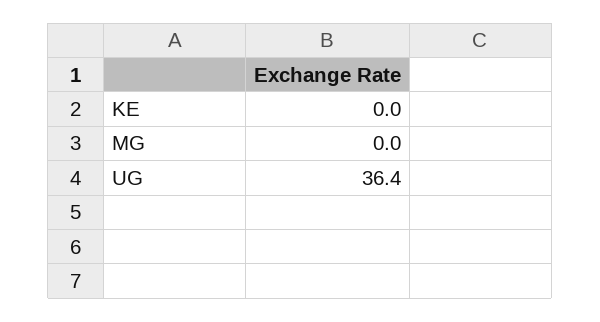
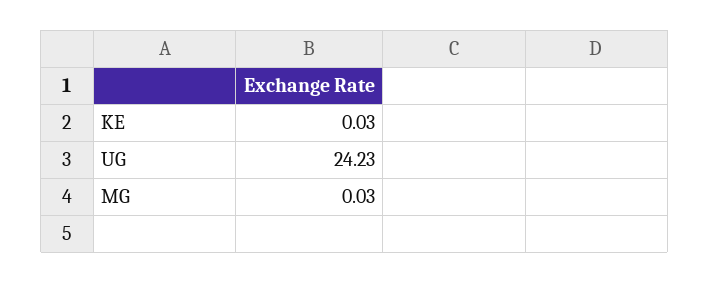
UG: 36.4 -> 24.23

